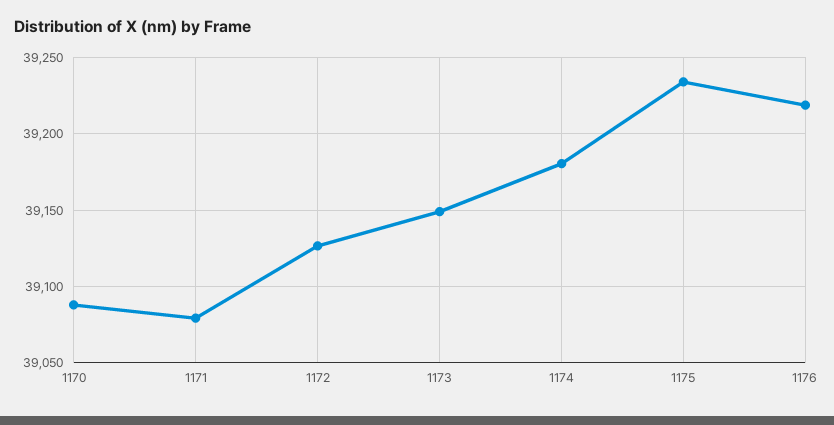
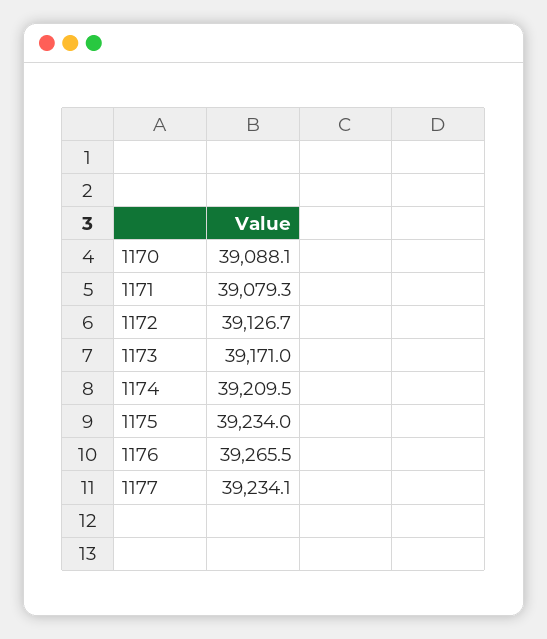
1173: 39150 -> 39171
1174: 39180 -> 39209.5
1176: 39220 -> 39265.5
1177: none -> 39234.1

